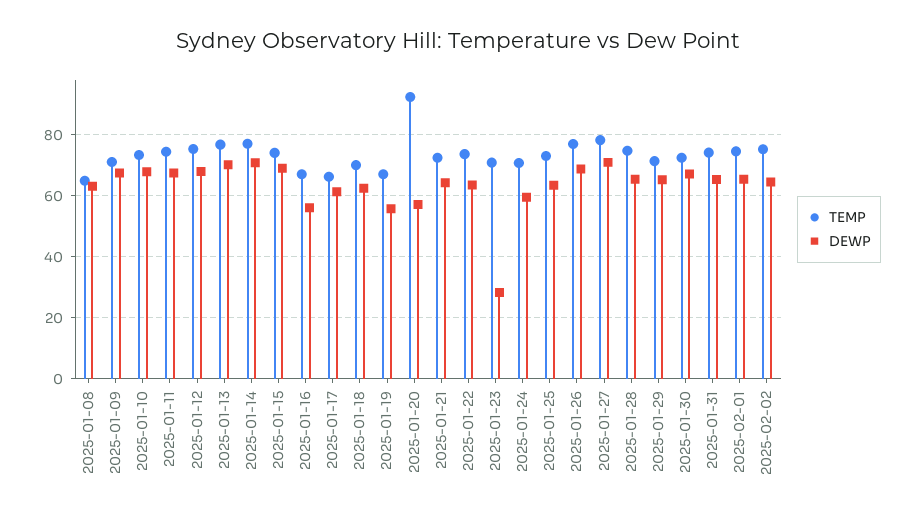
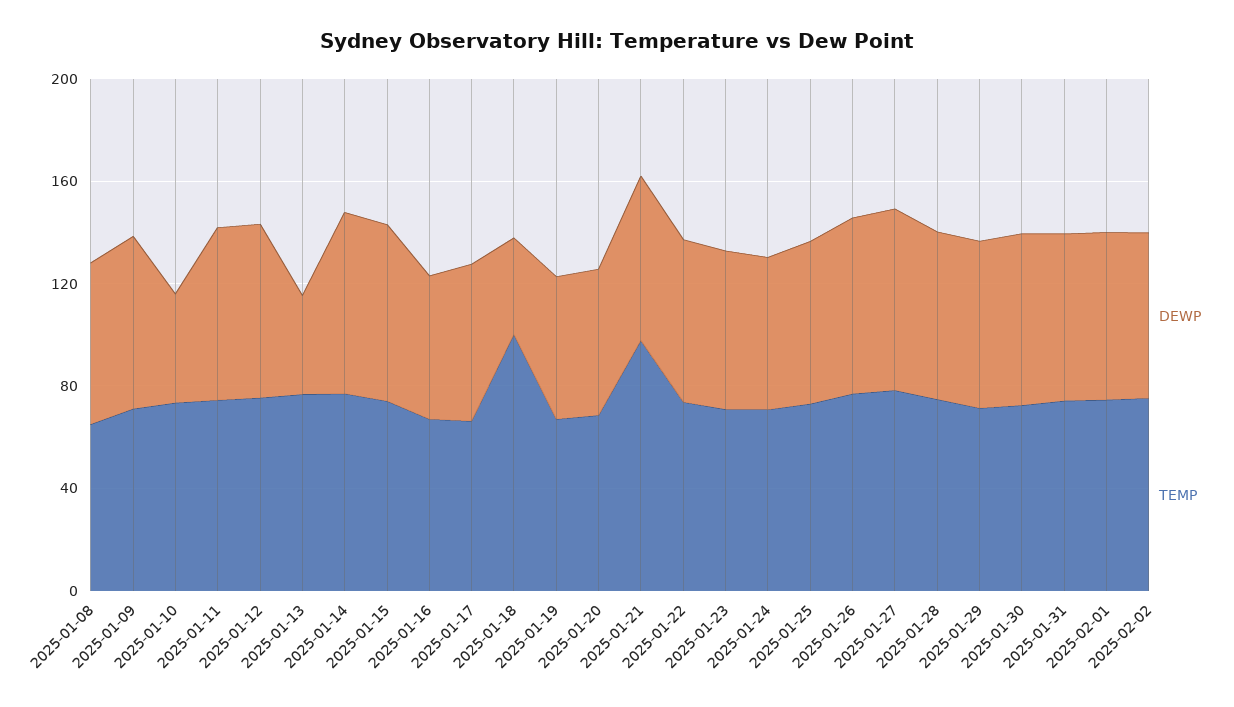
DEWP, 2025-01-10: 68 -> 40
DEWP, 2025-01-13: 70 -> 40
TEMP, 2025-01-18: 70 -> 100
DEWP, 2025-01-18: 62 -> 40
TEMP, 2025-01-20: 92 -> 70
TEMP, 2025-01-21: 72 -> 100
DEWP, 2025-01-23: 28 -> 60

